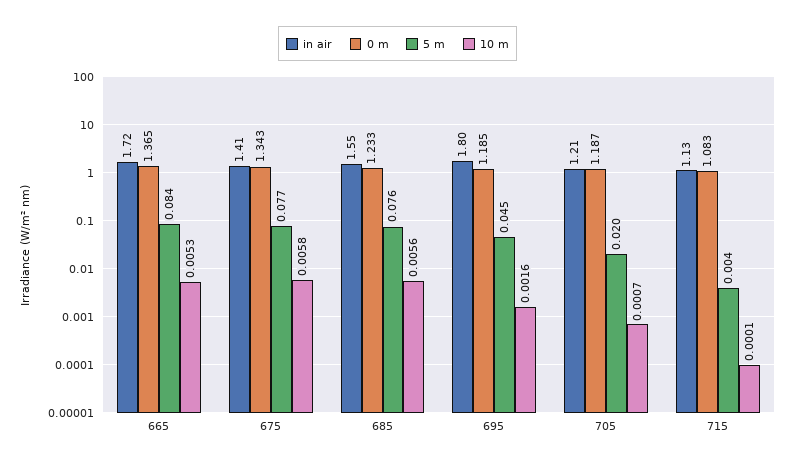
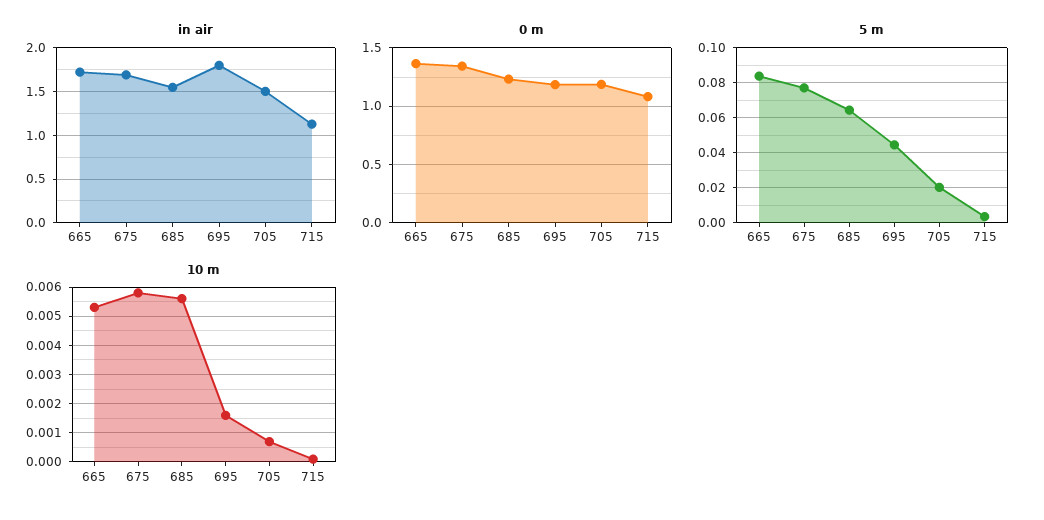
in air, 675: 1.41 -> 1.7
5 m, 685: 0.076 -> 0.065
in air, 705: 1.21 -> 1.5

